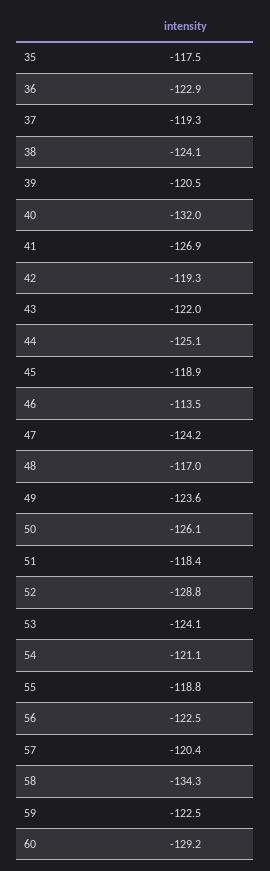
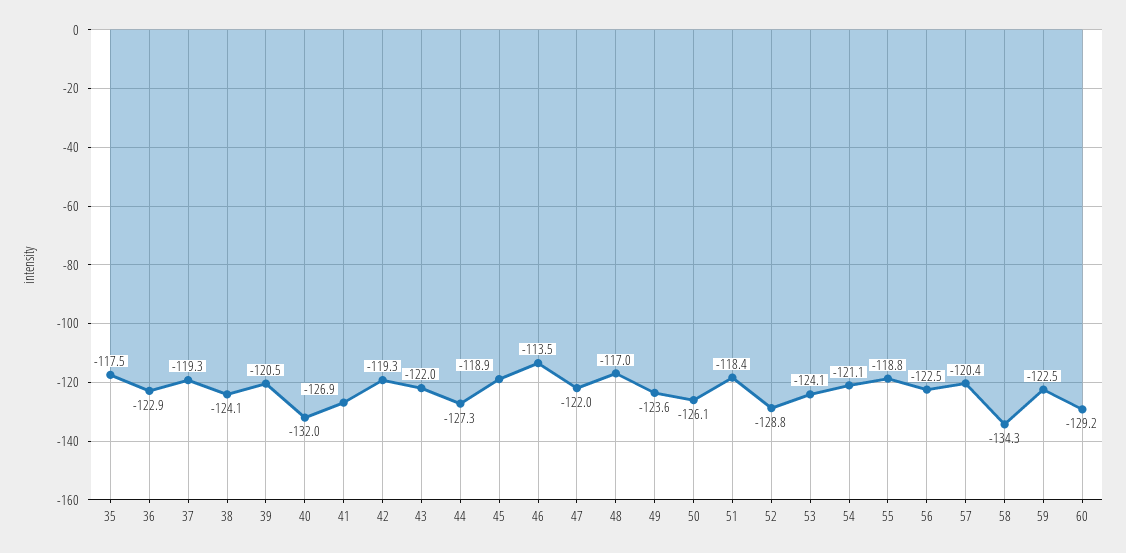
44: -125.1 -> -127.3
47: -124.2 -> -122

